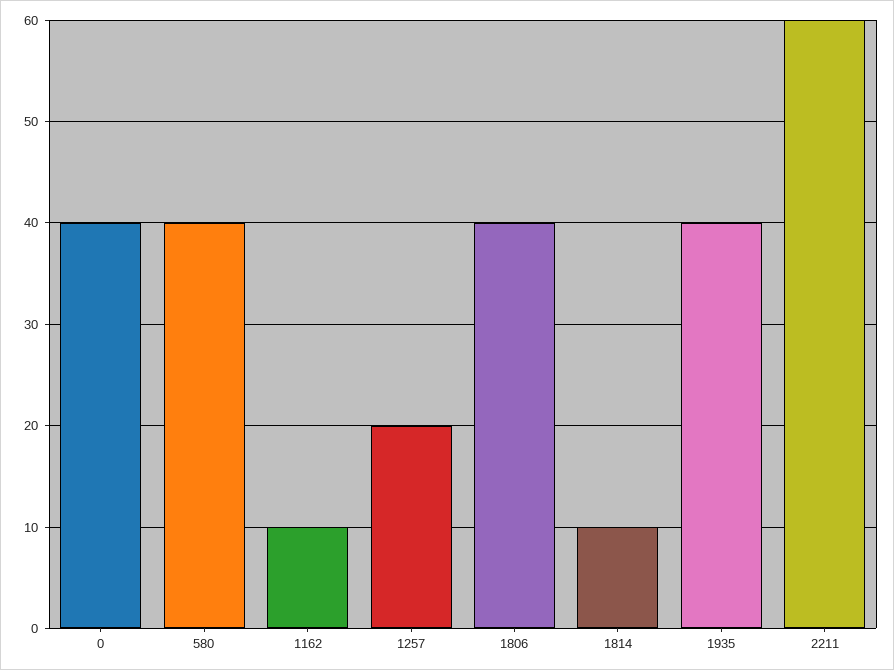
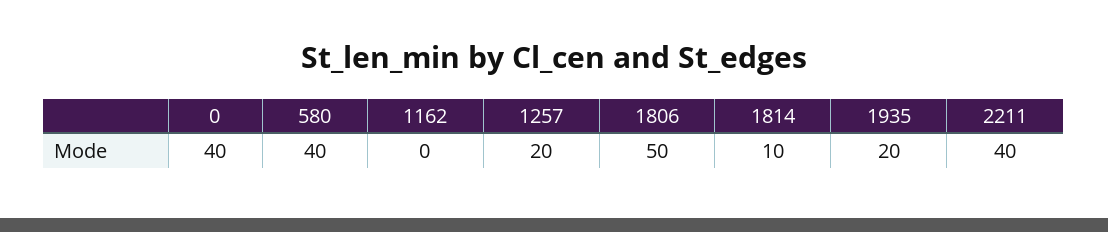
1162: 10 -> 0
1806: 40 -> 50
1935: 40 -> 20
2211: 60 -> 40

